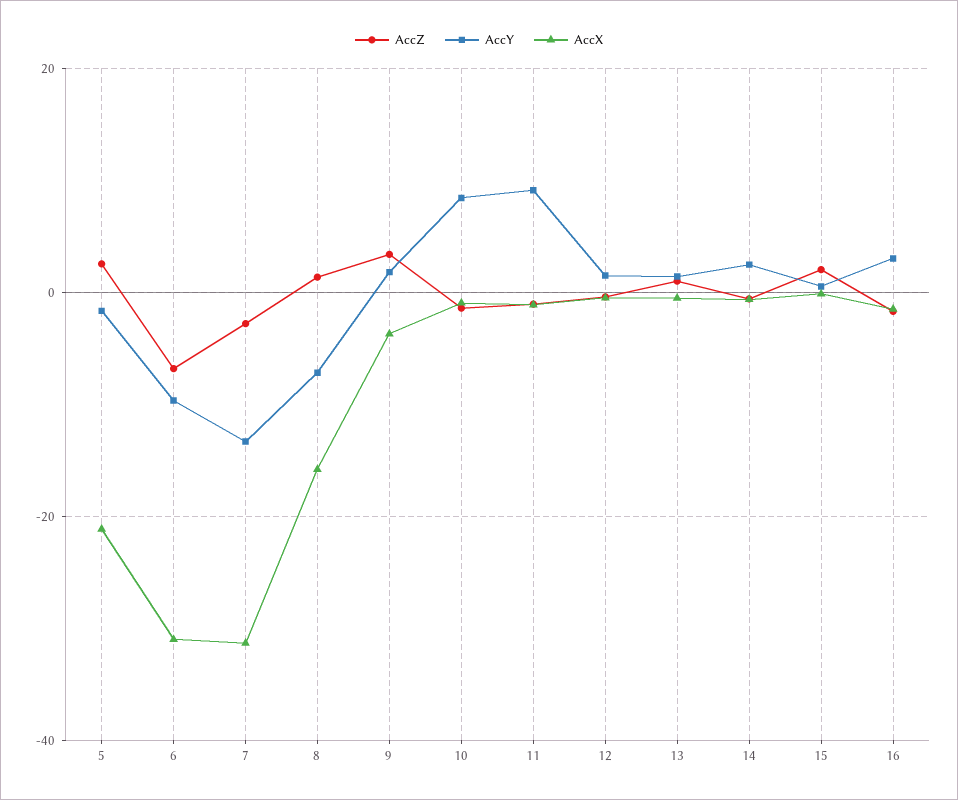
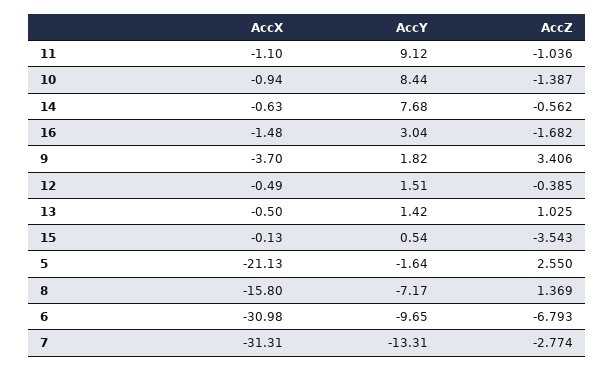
AccY, 14: 2 -> 7.68
AccZ, 15: 2 -> -3.543

